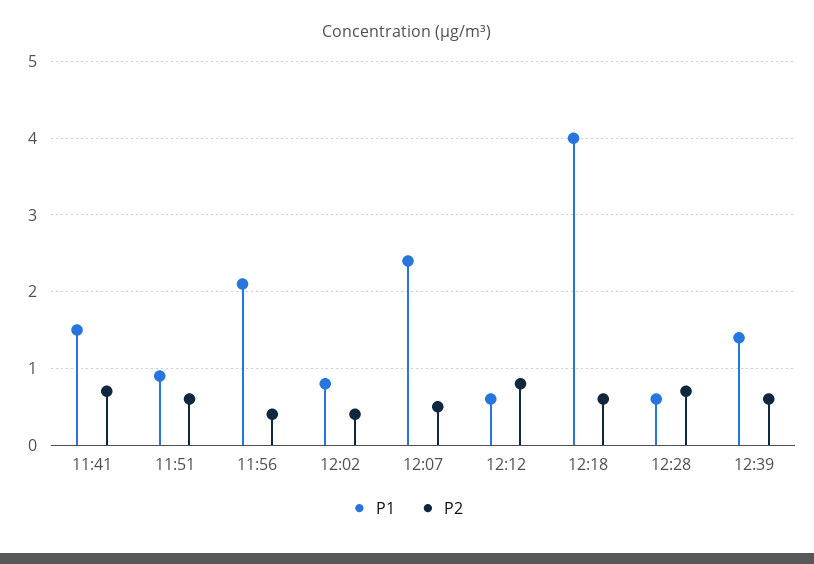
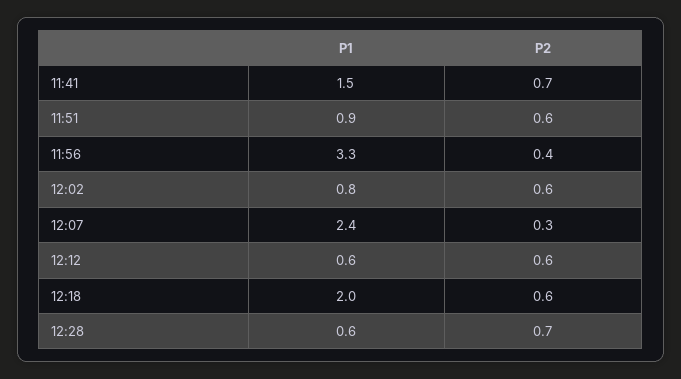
P1, 11:56: 2.1 -> 3.3
P2, 12:02: 0.4 -> 0.6
P2, 12:07: 0.5 -> 0.3
P2, 12:12: 0.8 -> 0.6
P1, 12:18: 4 -> 2
P1, 12:39: 1.4 -> none
P2, 12:39: 0.6 -> none

